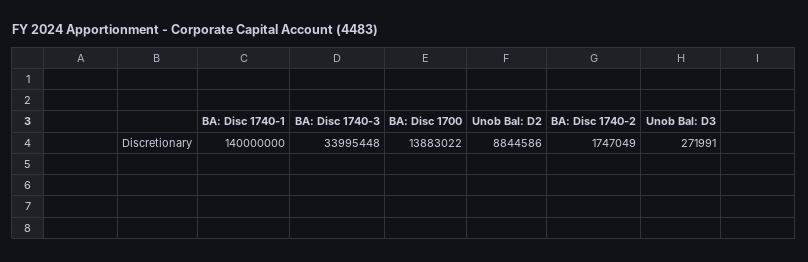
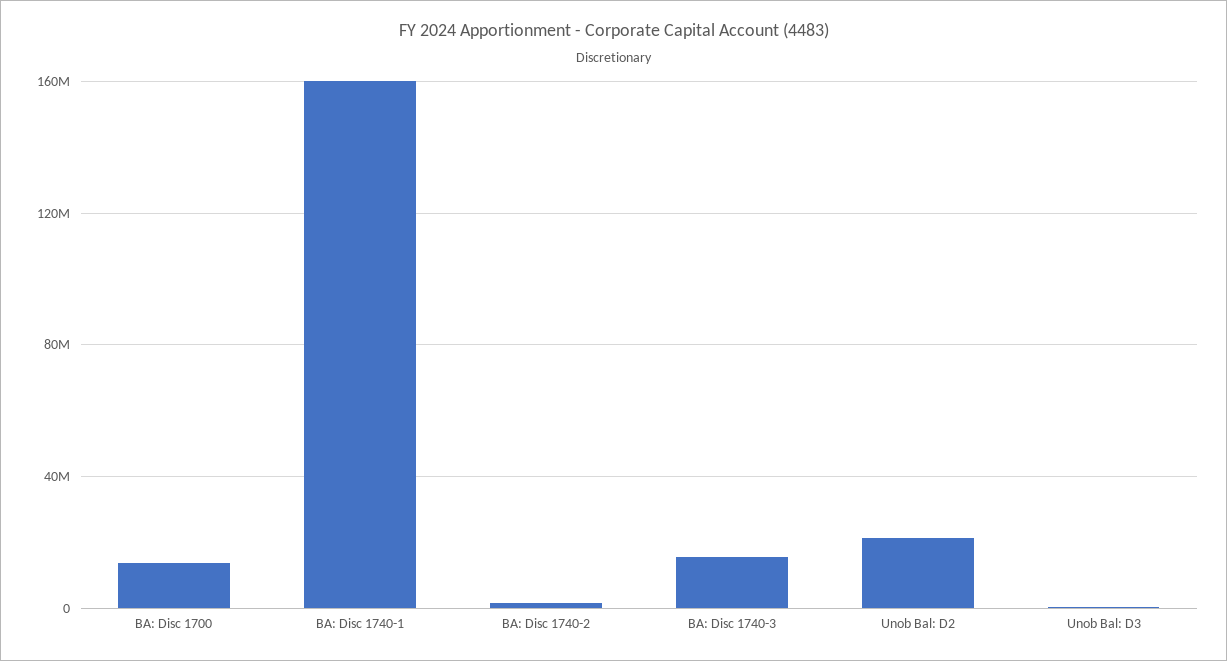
BA: Disc 1740-1: 140000000 -> 160000000
BA: Disc 1740-3: 33995448 -> 15000000
Unob Bal: D2: 8844586 -> 20000000

